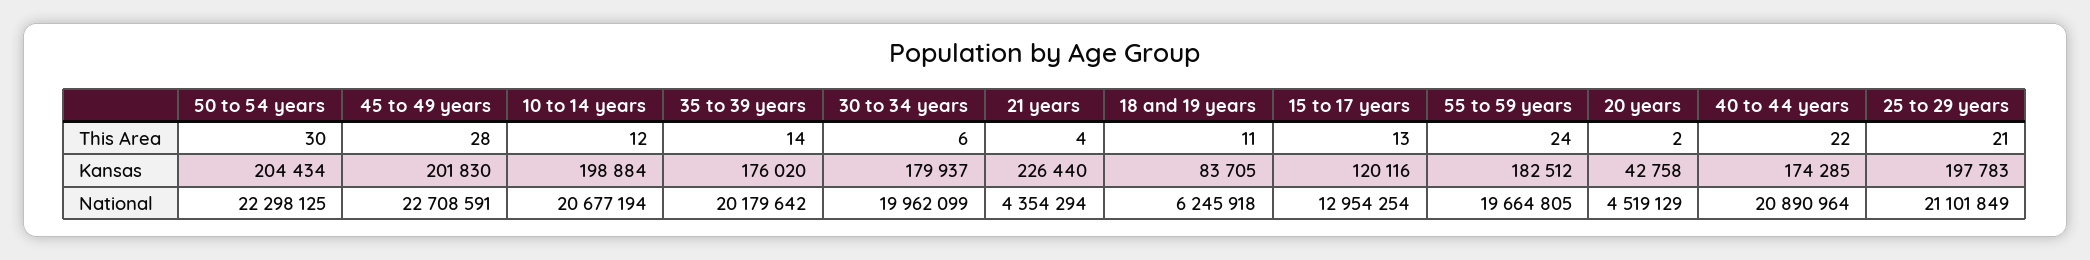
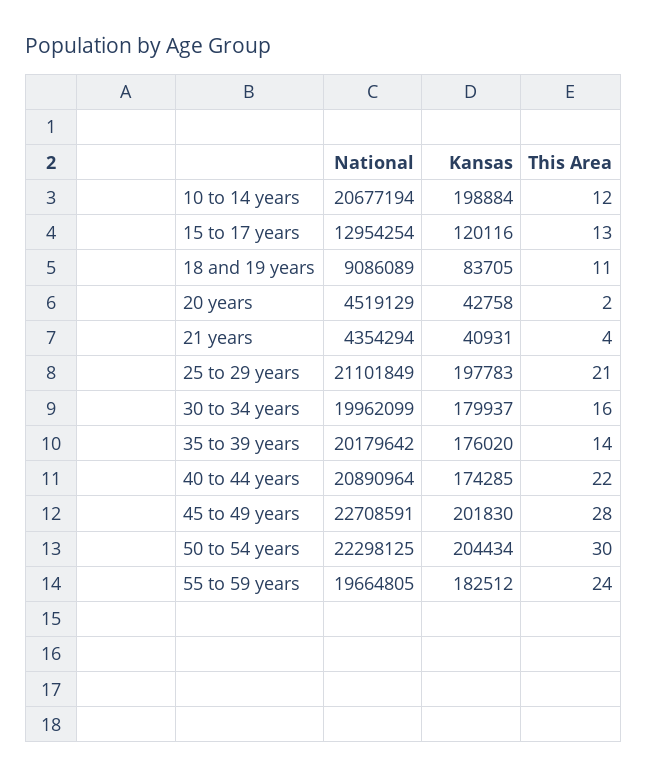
30 to 34 years, This Area: 6 -> 16
21 years, Kansas: 226440 -> 40931
18 and 19 years, National: 6245918 -> 9086089

